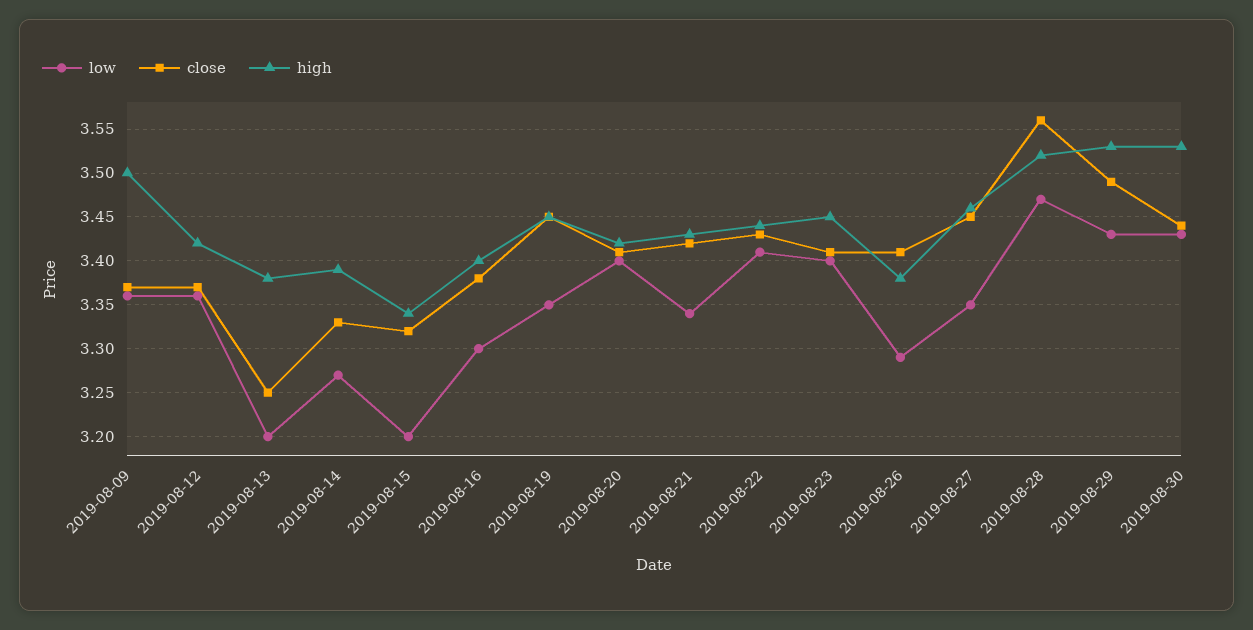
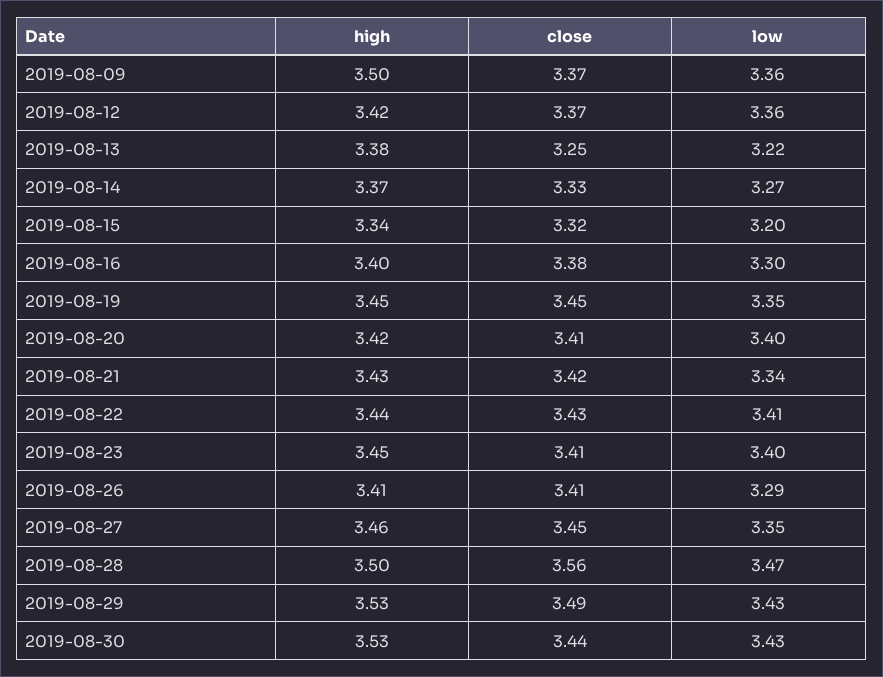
low, 2019-08-13: 3.2 -> 3.22
high, 2019-08-14: 3.39 -> 3.37
high, 2019-08-26: 3.38 -> 3.41
high, 2019-08-28: 3.52 -> 3.5

